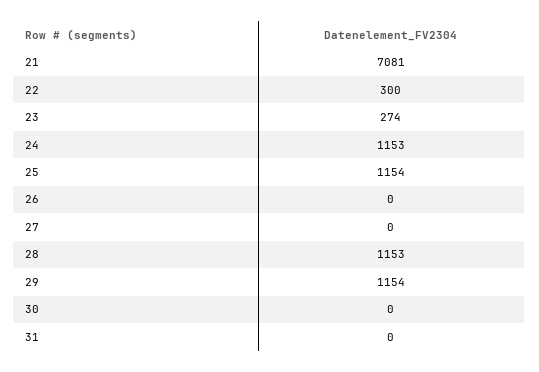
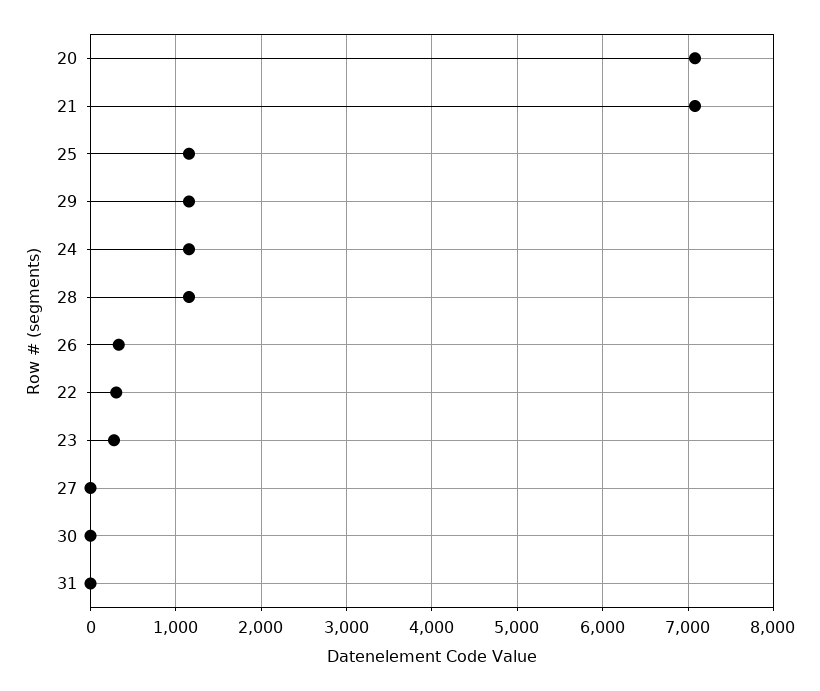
26: 0 -> 300
20: none -> 7100

